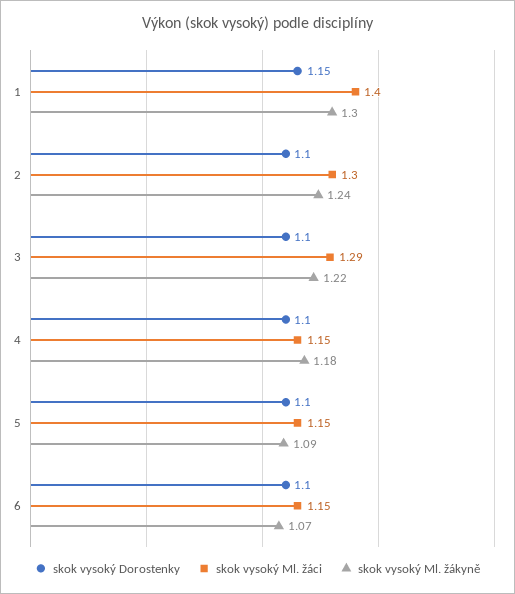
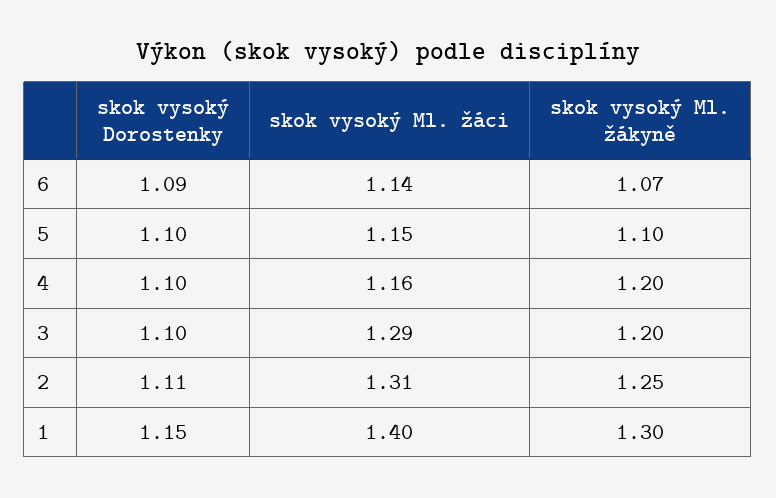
skok vysoký Dorostenky, 2: 1.1 -> 1.11
skok vysoký Ml. žáci, 2: 1.3 -> 1.31
skok vysoký Ml. žákyně, 2: 1.24 -> 1.25
skok vysoký Ml. žákyně, 3: 1.22 -> 1.2
skok vysoký Ml. žáci, 4: 1.15 -> 1.16
skok vysoký Ml. žákyně, 4: 1.18 -> 1.2
skok vysoký Ml. žákyně, 5: 1.09 -> 1.1
skok vysoký Dorostenky, 6: 1.1 -> 1.09
skok vysoký Ml. žáci, 6: 1.15 -> 1.14

